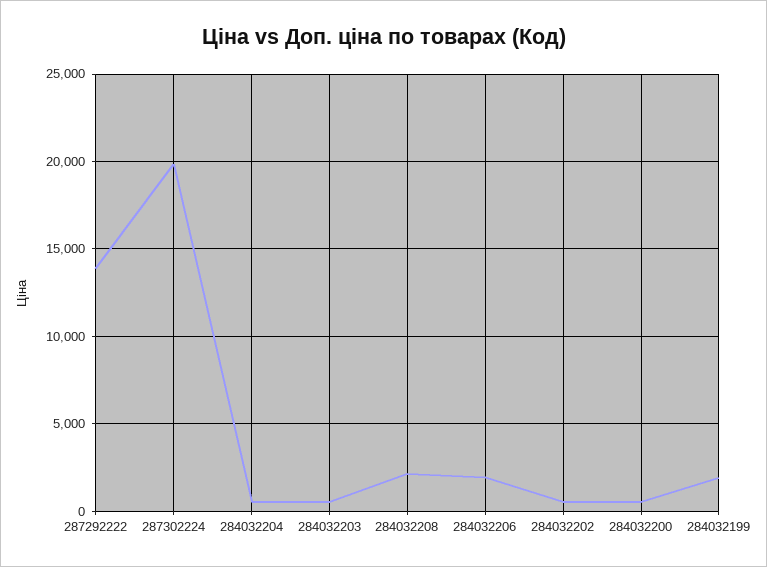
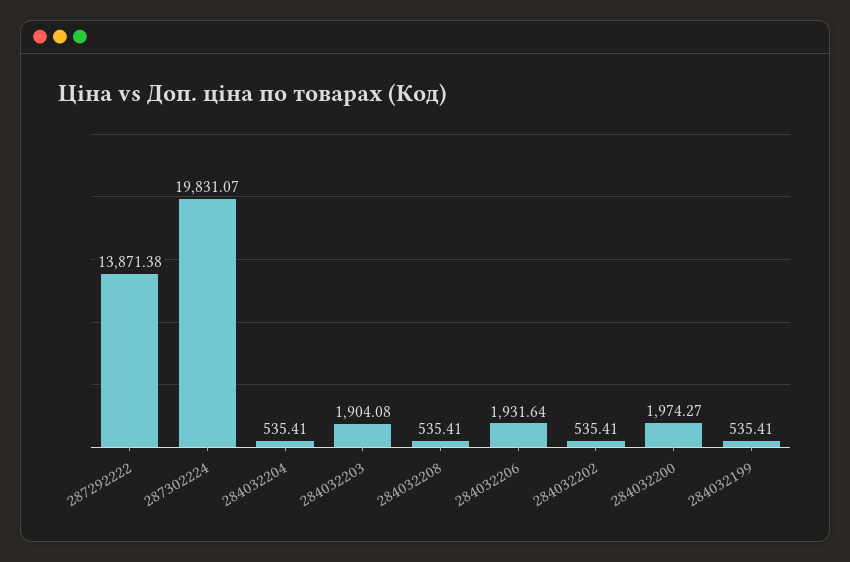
284032203: 500 -> 1904.08
284032208: 2000 -> 535.41
284032200: 500 -> 1974.27
284032199: 2000 -> 535.41

